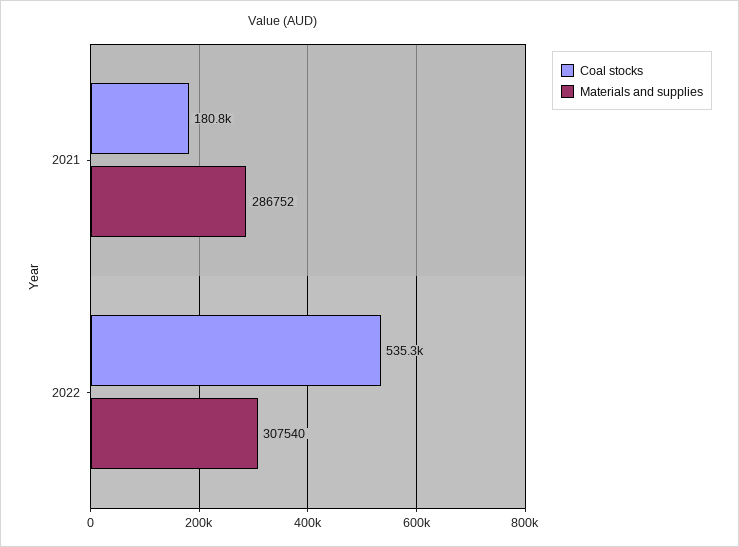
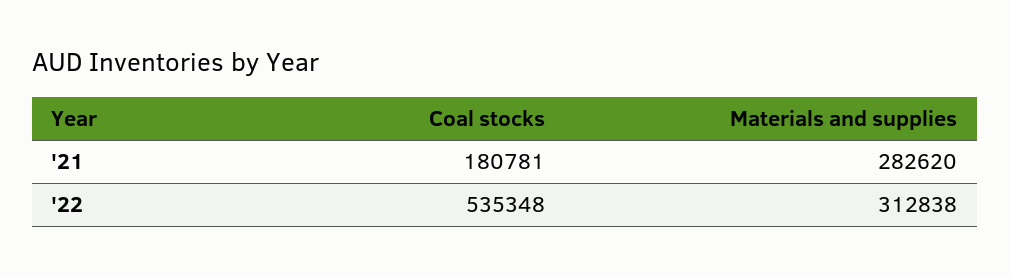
Materials and supplies, 2021: 286752 -> 282620
Materials and supplies, 2022: 307540 -> 312838

